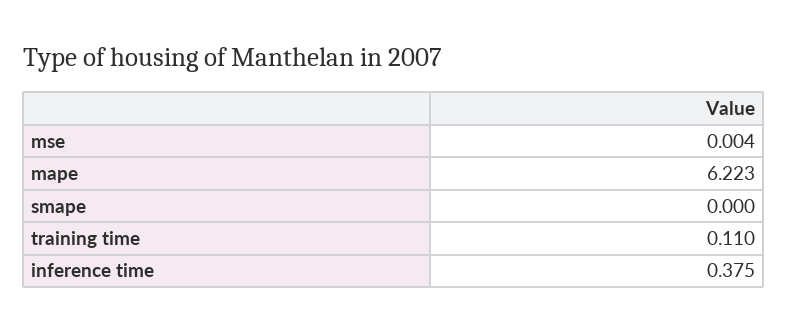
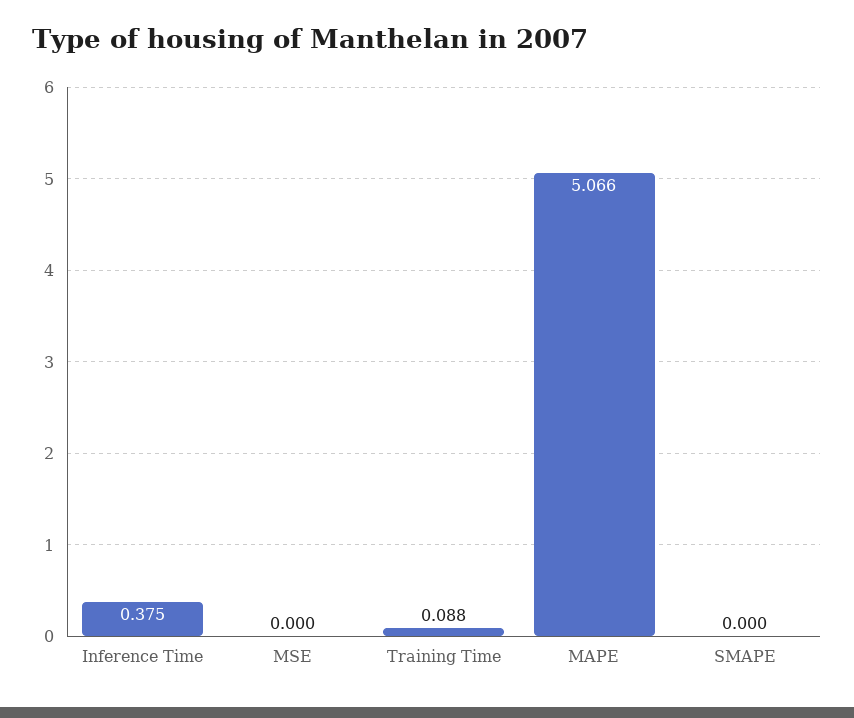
mse: 0.004 -> 0
mape: 6.223 -> 5.066
training time: 0.11 -> 0.088

